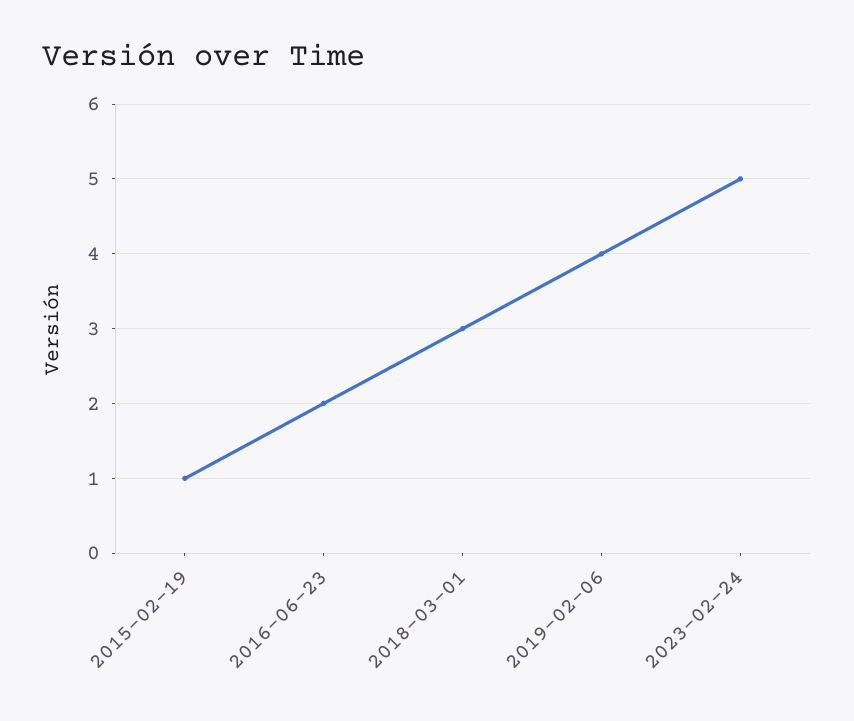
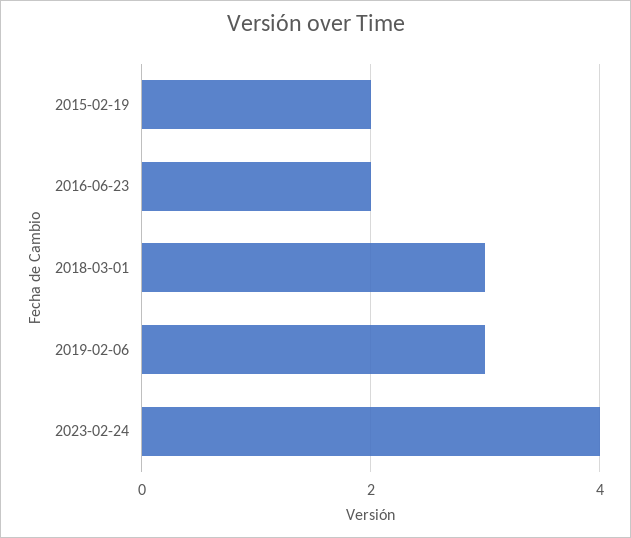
2015-02-19: 1 -> 2
2019-02-06: 4 -> 3
2023-02-24: 5 -> 4

